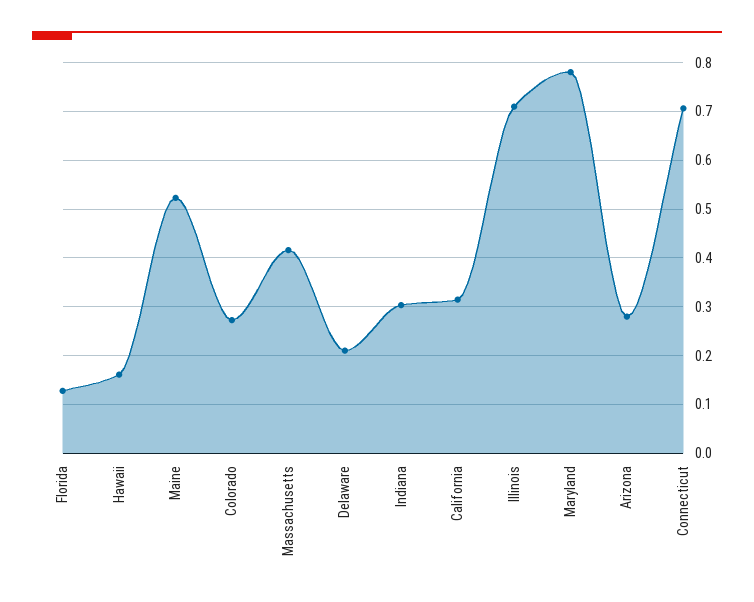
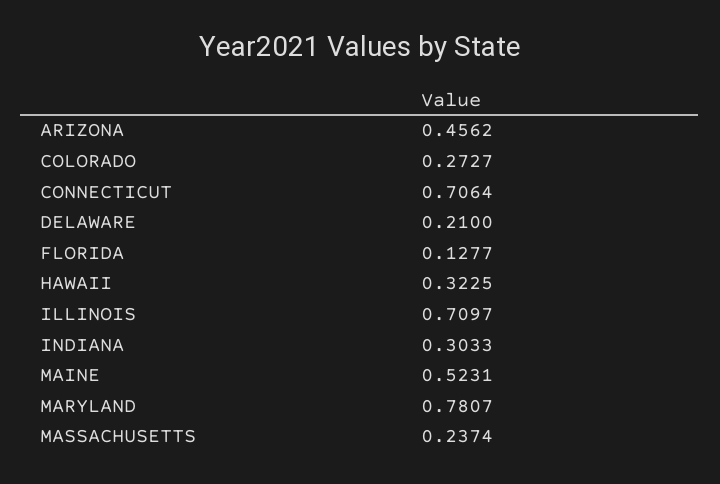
Hawaii: 0.16 -> 0.3225
Massachusetts: 0.42 -> 0.2374
California: 0.32 -> none
Arizona: 0.28 -> 0.4562

